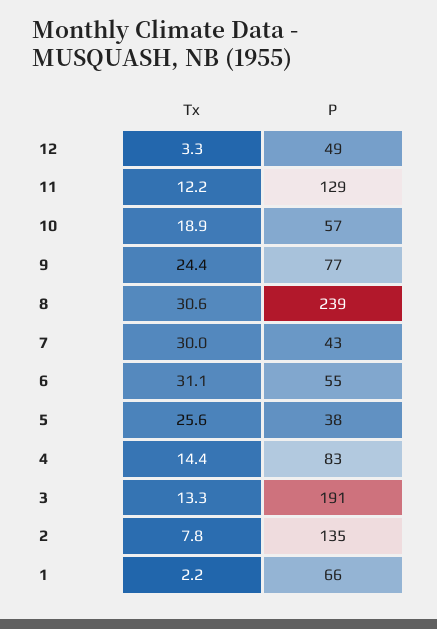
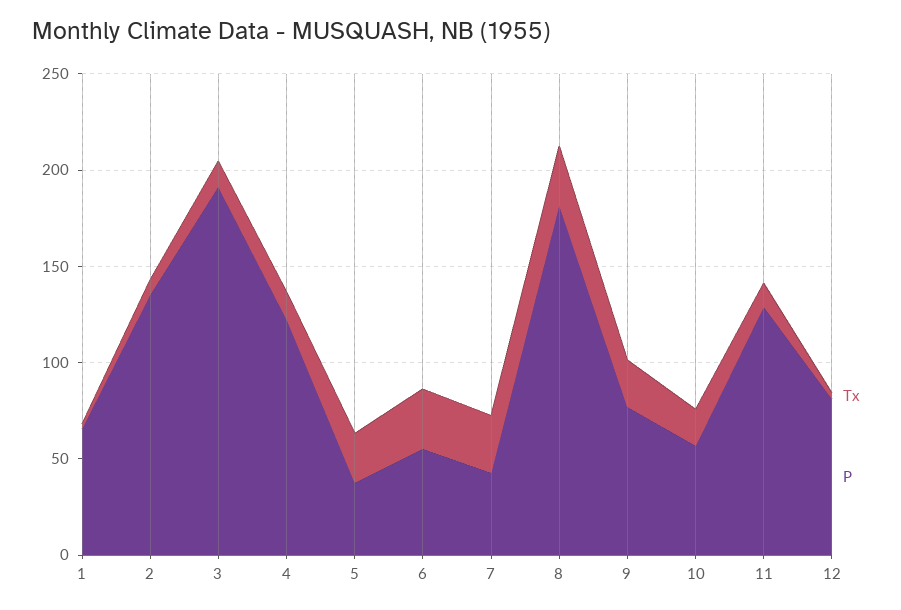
P, 12: 49 -> 80
P, 8: 239 -> 180
P, 4: 83 -> 120

